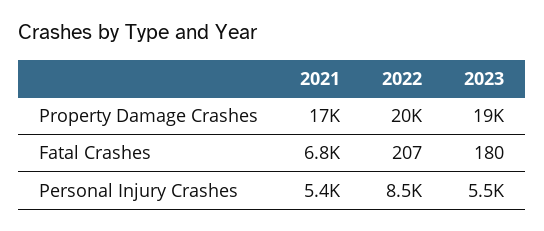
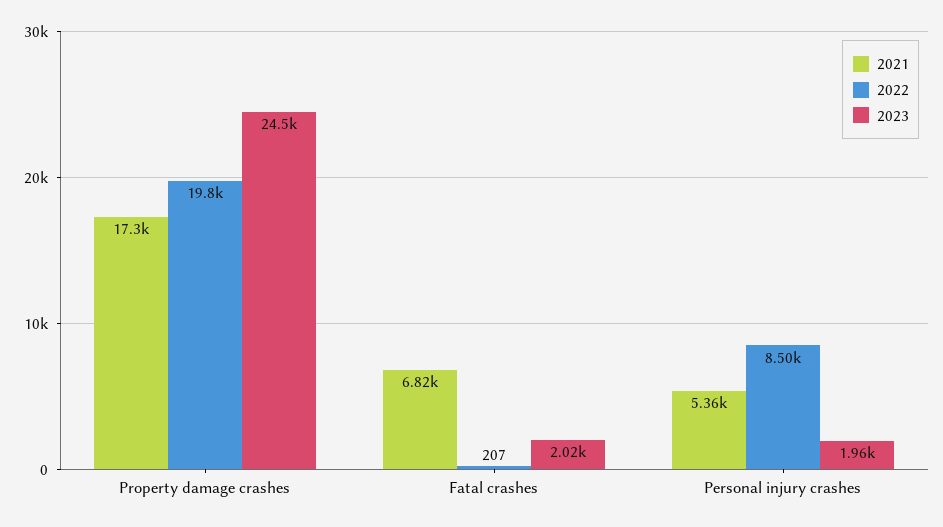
2023, Property Damage Crashes: 19000 -> 24500
2023, Fatal Crashes: 180 -> 2020
2023, Personal Injury Crashes: 5500 -> 1960

